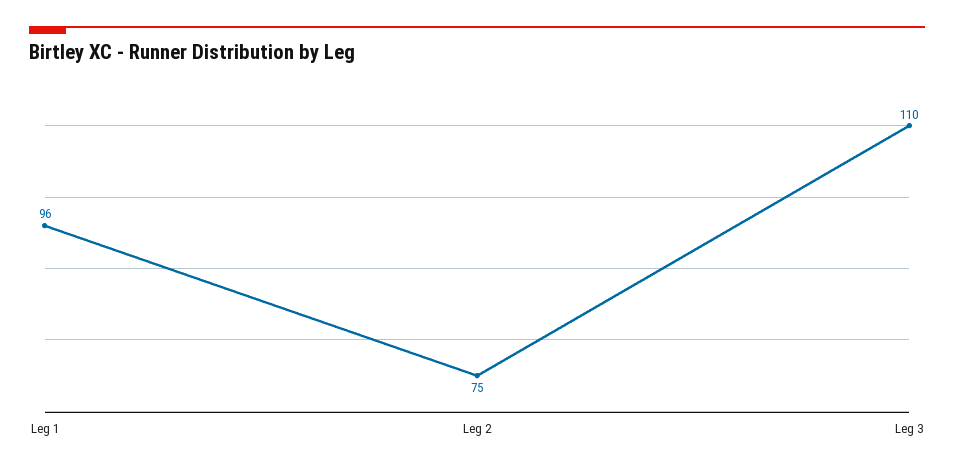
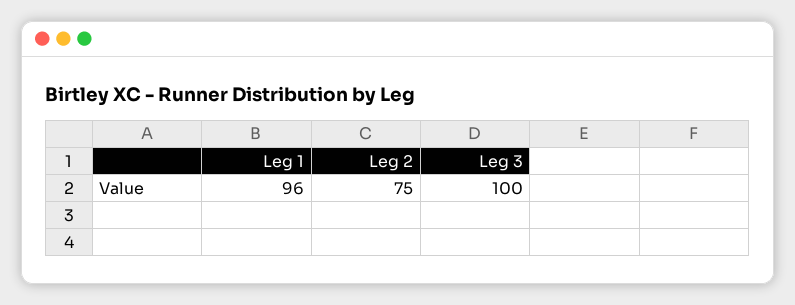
Leg 3: 110 -> 100

